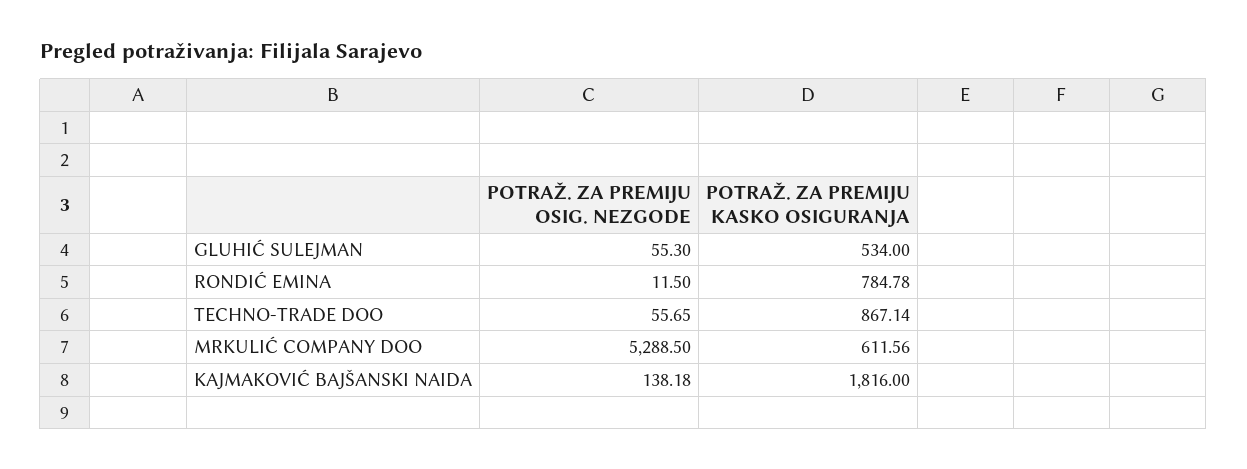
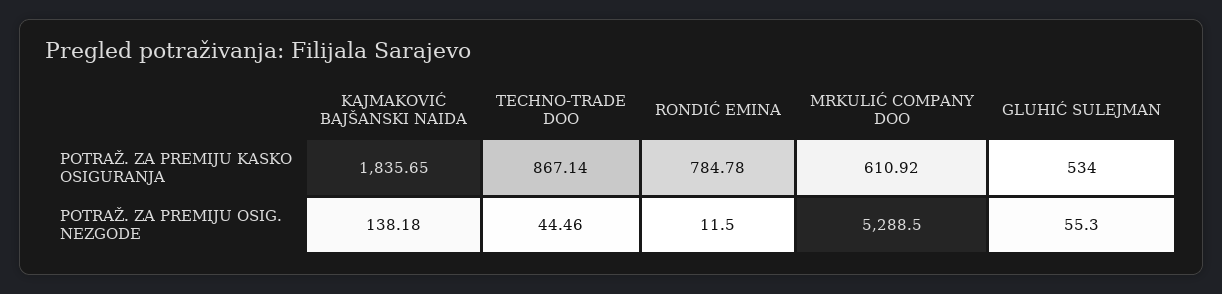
POTRAŽ. ZA PREMIJU OSIG. NEZGODE, TECHNO-TRADE DOO: 55.65 -> 44.46
POTRAŽ. ZA PREMIJU KASKO OSIGURANJA, MRKULIĆ COMPANY DOO: 611.56 -> 610.92
POTRAŽ. ZA PREMIJU KASKO OSIGURANJA, KAJMAKOVIĆ BAJŠANSKI NAIDA: 1816 -> 1835.65

